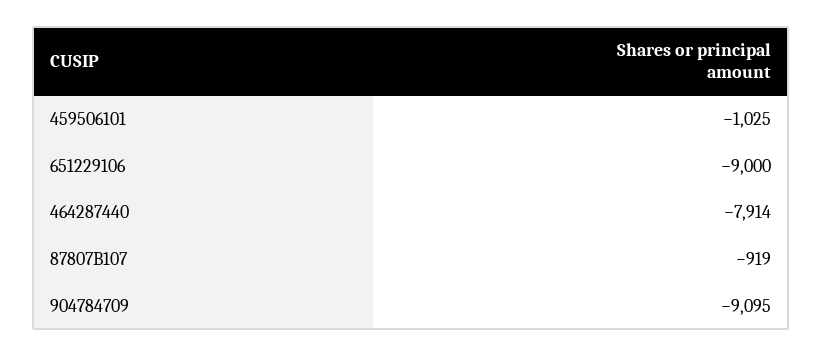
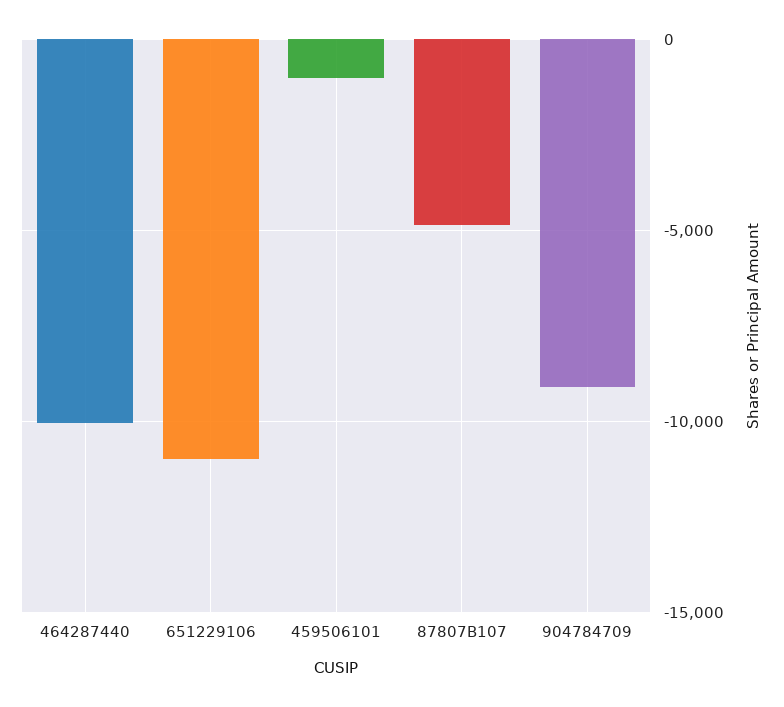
651229106: -9000 -> -11000
464287440: -7914 -> -10000
87807B107: -919 -> -5000

